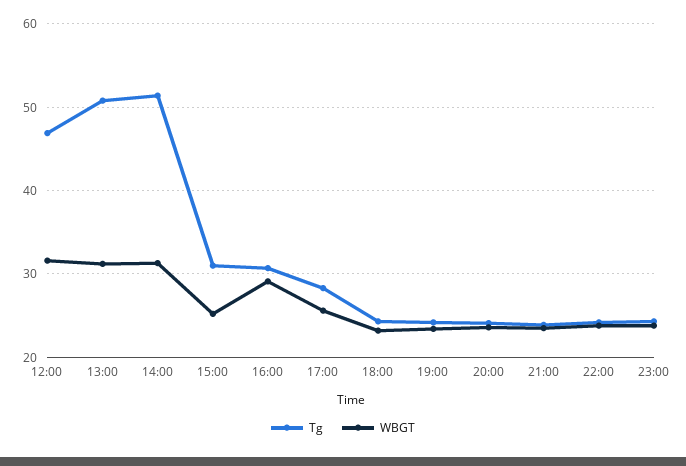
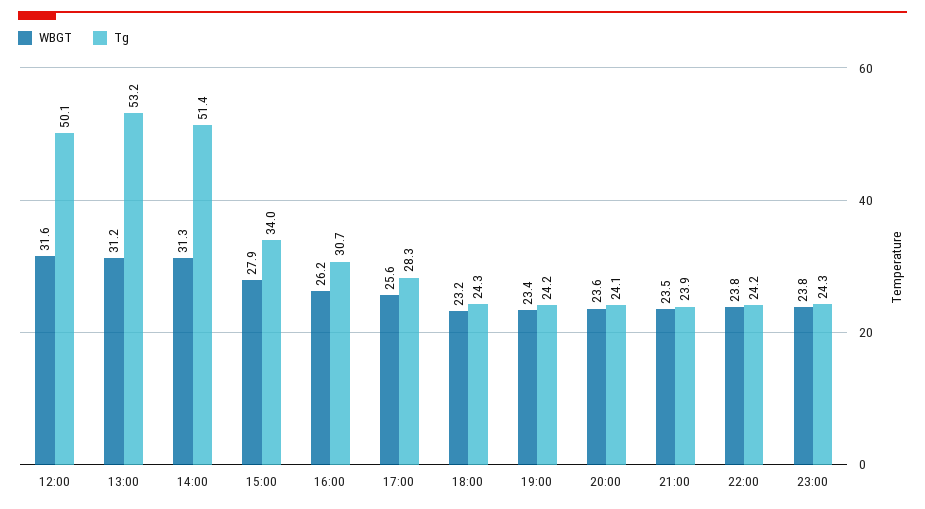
Tg, 12:00: 47 -> 50.1
Tg, 13:00: 51 -> 53.2
Tg, 15:00: 31 -> 34
WBGT, 15:00: 25 -> 27.9
WBGT, 16:00: 29 -> 26.2

